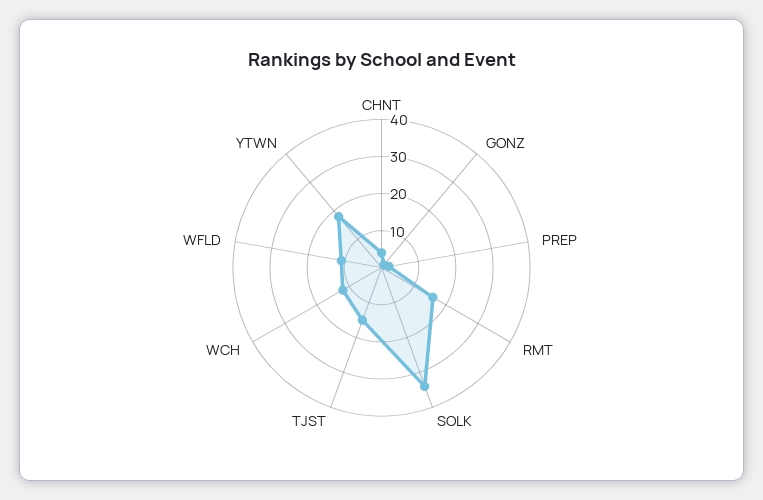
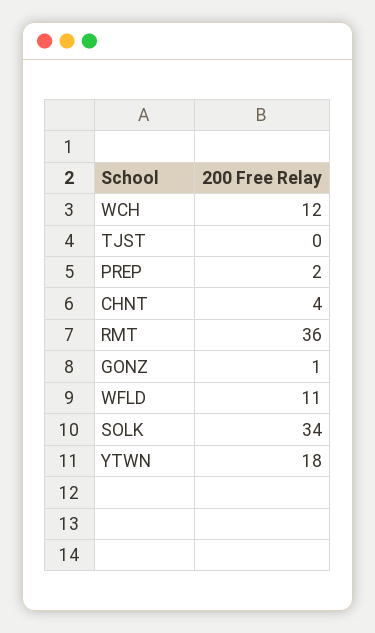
RMT: 15 -> 36
TJST: 15 -> 0

